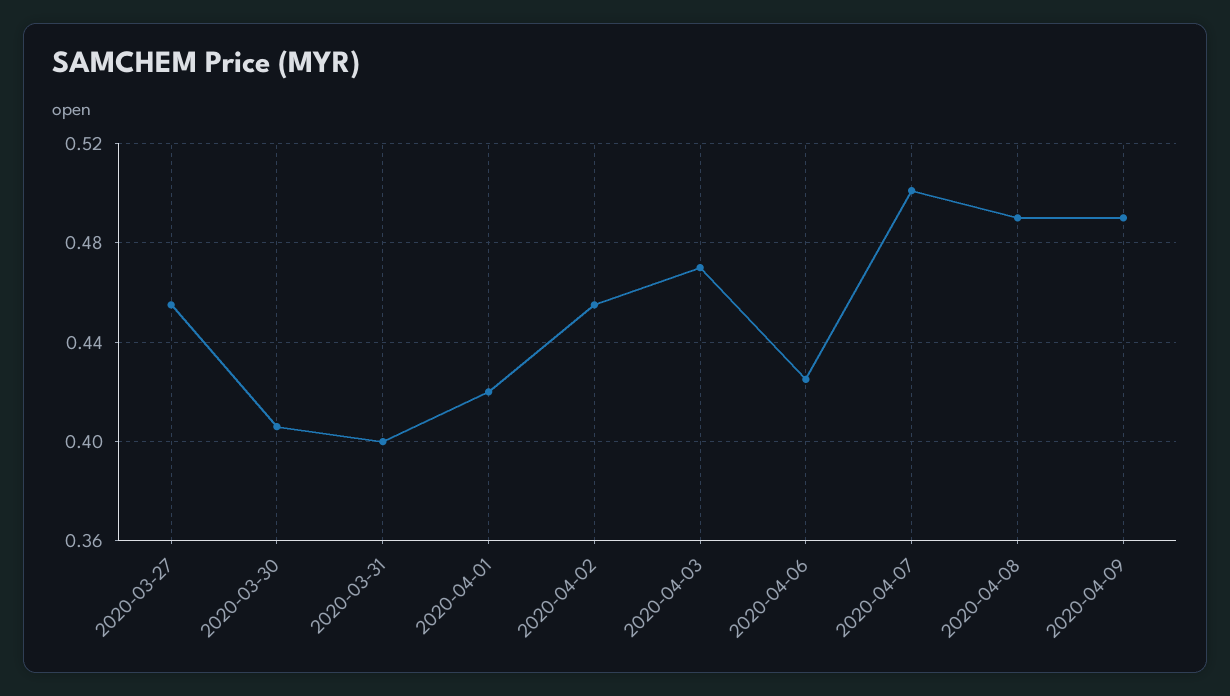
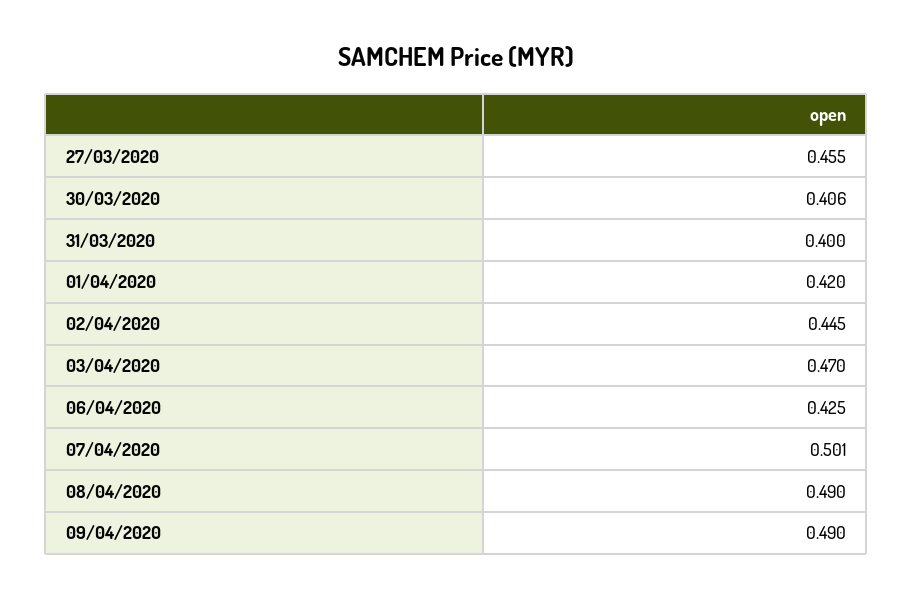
2020-04-02: 0.455 -> 0.445

